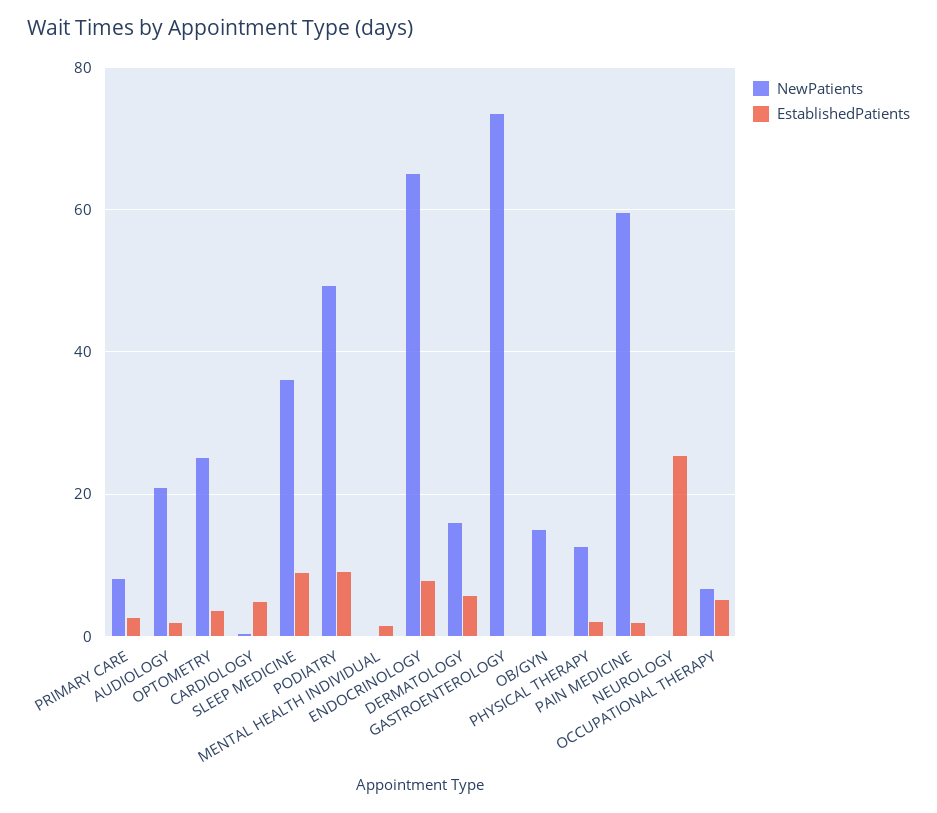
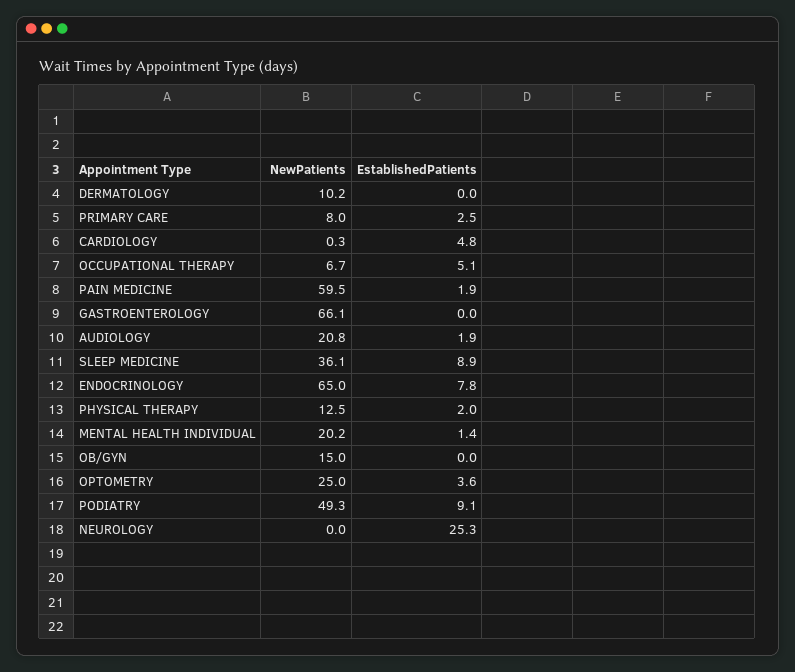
NewPatients, MENTAL HEALTH INDIVIDUAL: 0 -> 20.2
NewPatients, DERMATOLOGY: 16 -> 10.2
EstablishedPatients, DERMATOLOGY: 6 -> 0
NewPatients, GASTROENTEROLOGY: 74 -> 66.1

